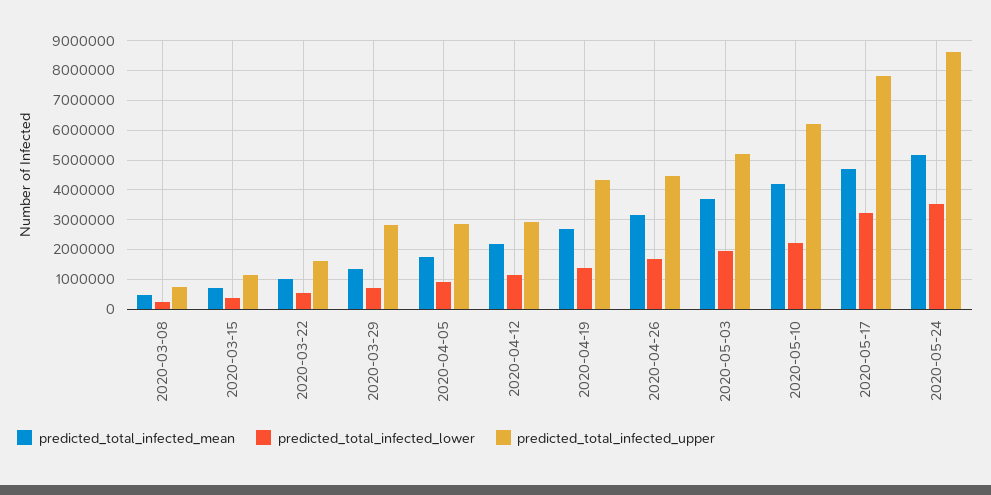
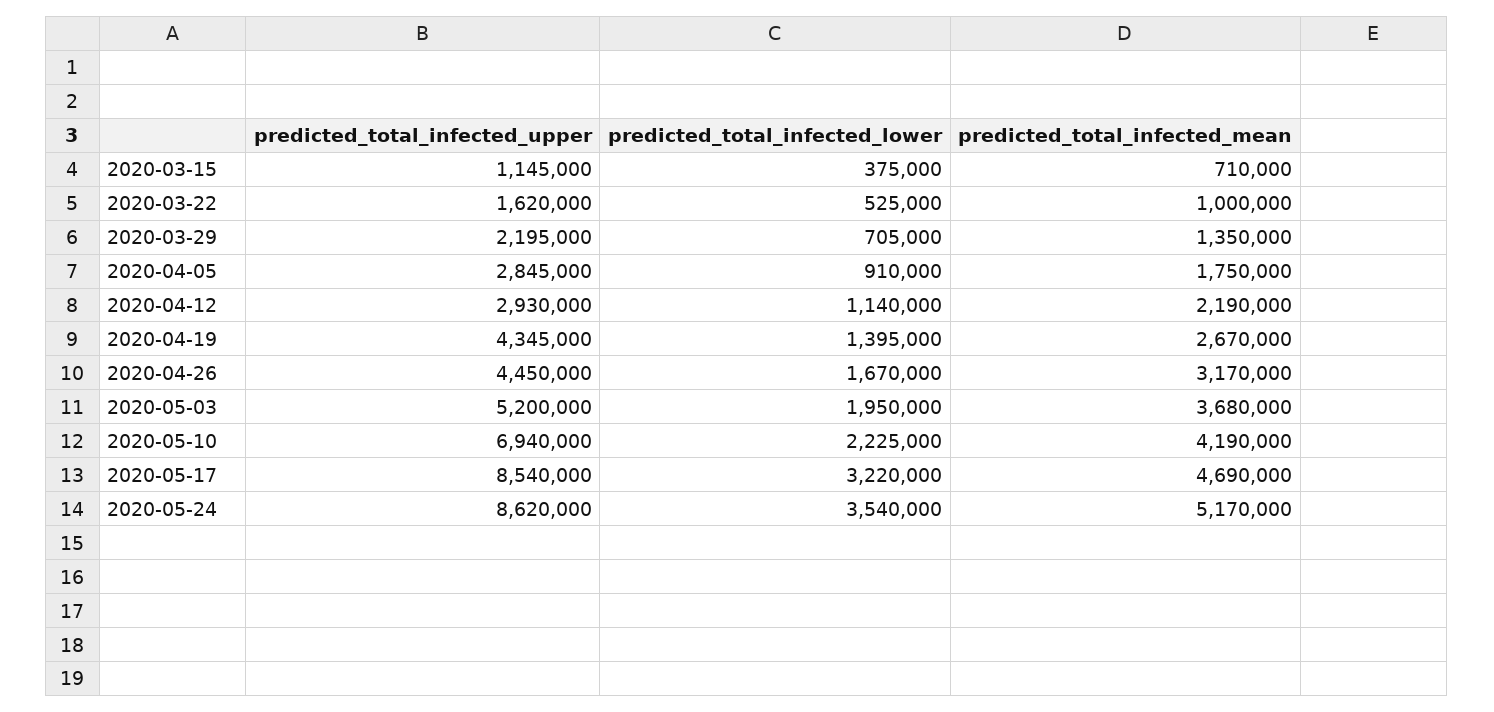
predicted_total_infected_mean, 2020-03-08: 500000 -> none
predicted_total_infected_lower, 2020-03-08: 250000 -> none
predicted_total_infected_upper, 2020-03-08: 750000 -> none
predicted_total_infected_upper, 2020-03-29: 2750000 -> 2195000
predicted_total_infected_upper, 2020-05-10: 6250000 -> 6940000
predicted_total_infected_upper, 2020-05-17: 7750000 -> 8540000

